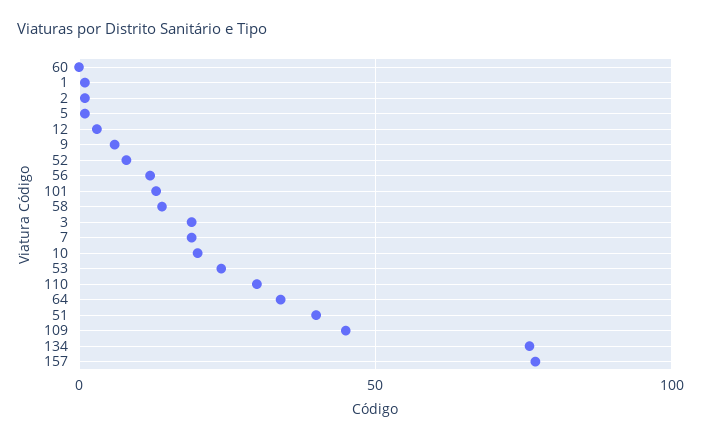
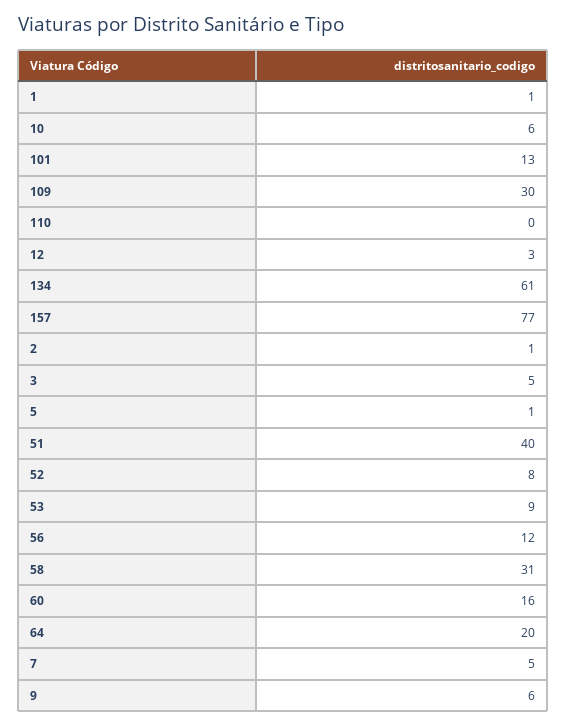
60: 0 -> 16
58: 15 -> 31
3: 20 -> 5
7: 20 -> 5
10: 20 -> 6
53: 25 -> 9
110: 30 -> 0
64: 35 -> 20
109: 45 -> 30
134: 75 -> 61

